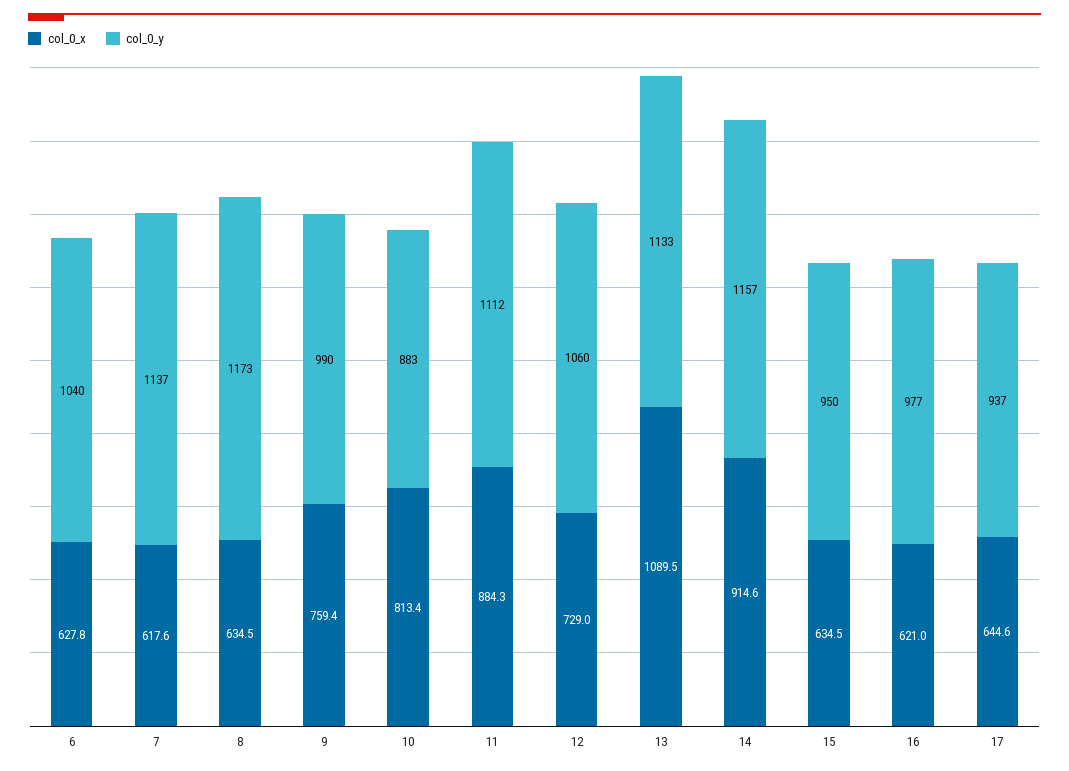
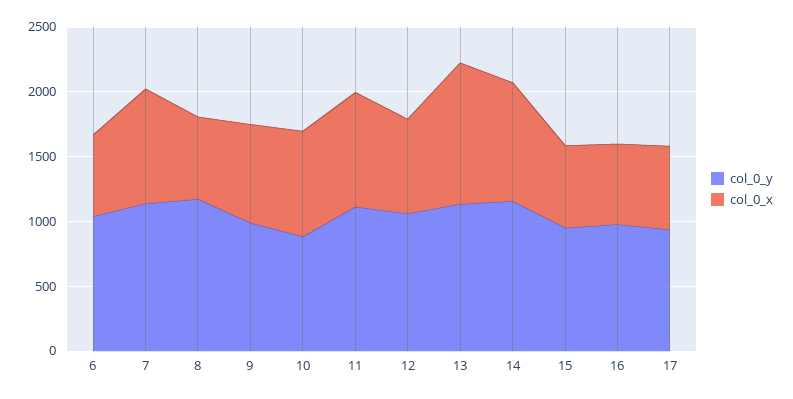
col_0_x, 7: 617.6 -> 900

